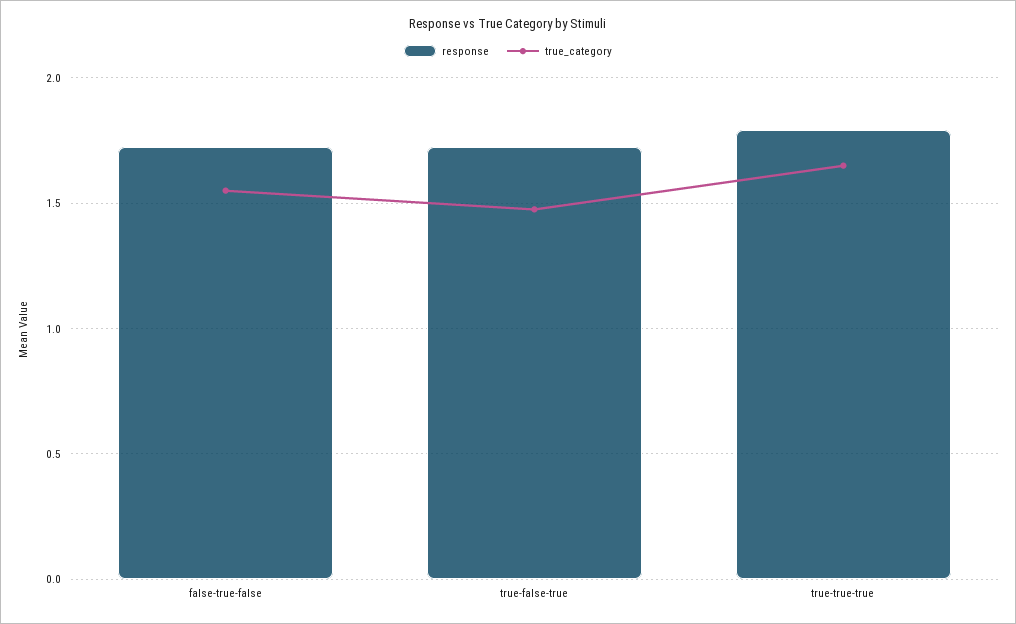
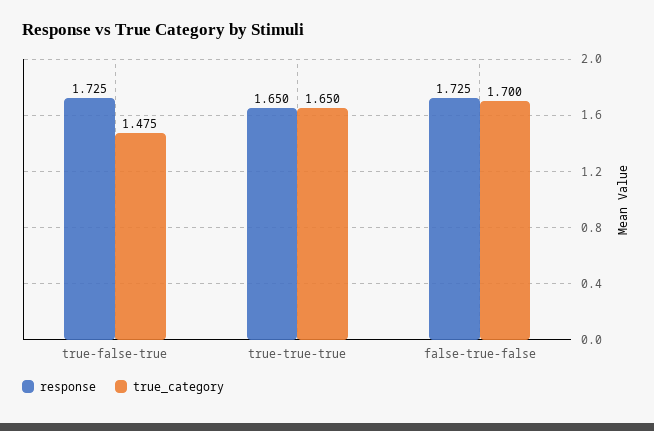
true_category, false-true-false: 1.55 -> 1.7
response, true-true-true: 1.8 -> 1.65

